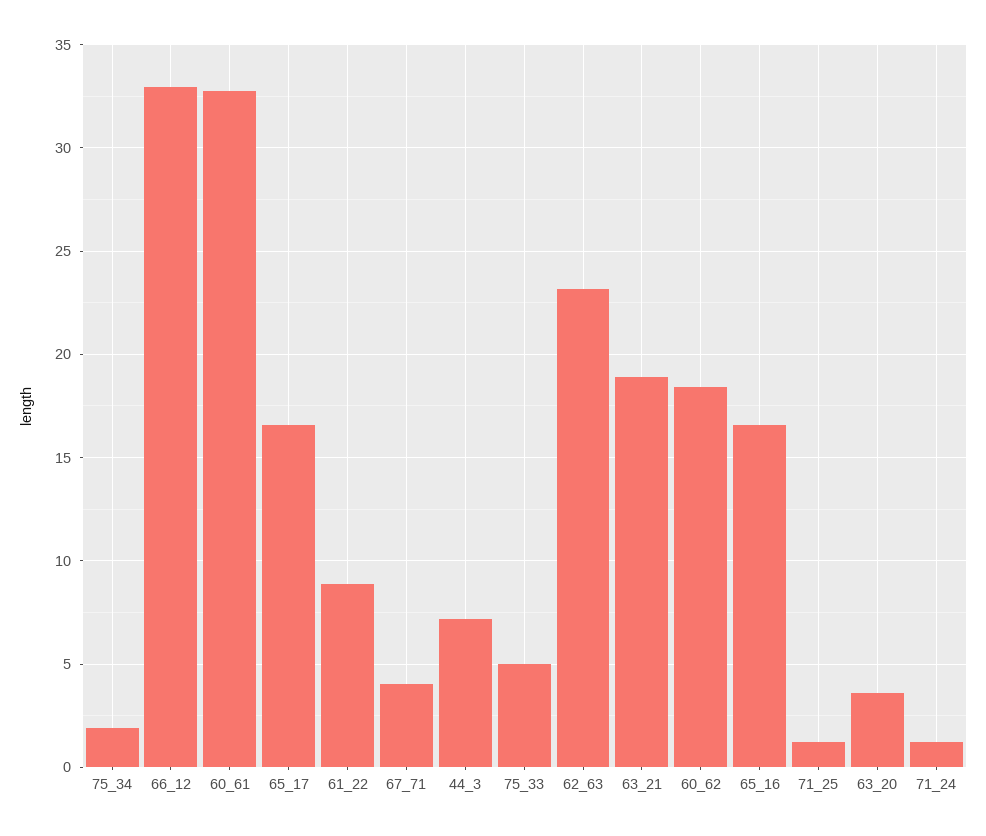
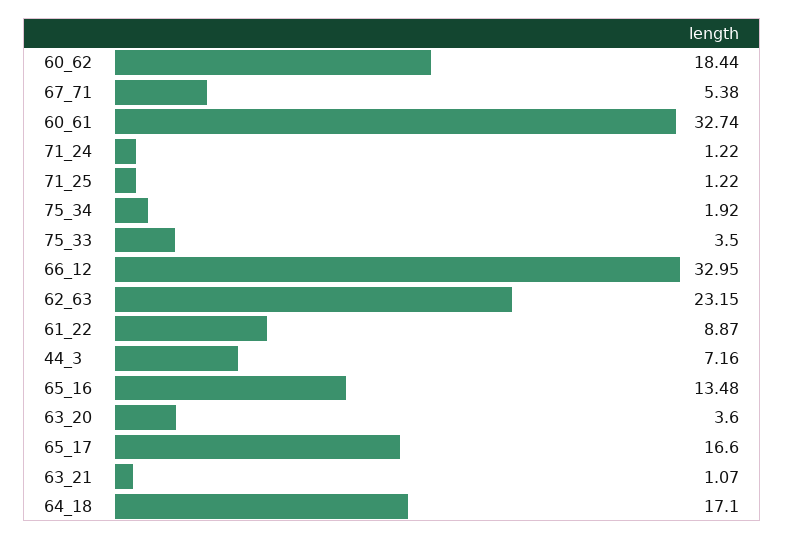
67_71: 4 -> 5.38
75_33: 5 -> 3.5
63_21: 19 -> 1.07
65_16: 16.5 -> 13.48
64_18: none -> 17.1

